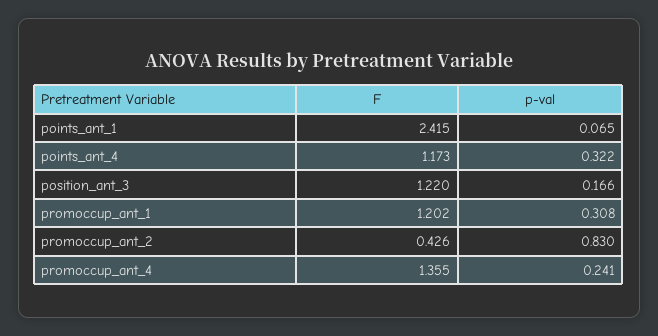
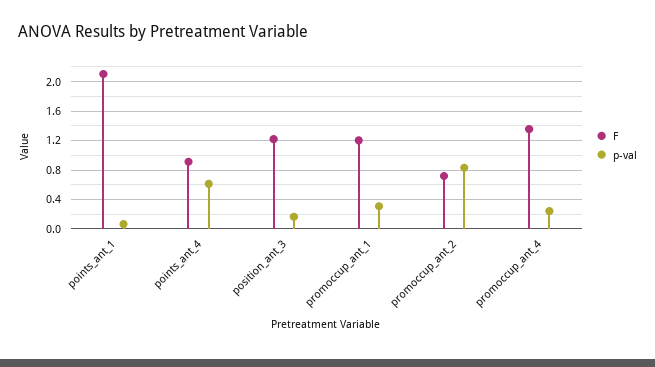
F, points_ant_1: 2.415 -> 2.1
F, points_ant_4: 1.173 -> 0.9
p-val, points_ant_4: 0.322 -> 0.6
F, promoccup_ant_2: 0.426 -> 0.7

